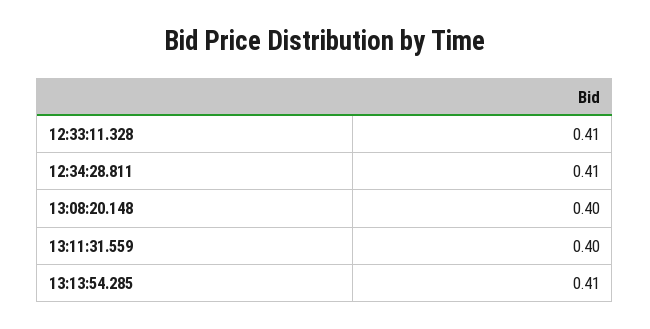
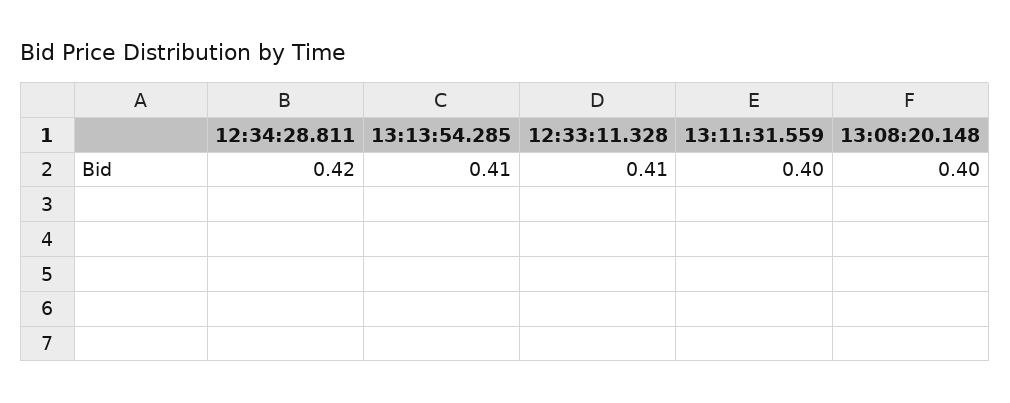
12:34:28.811: 0.41 -> 0.42

